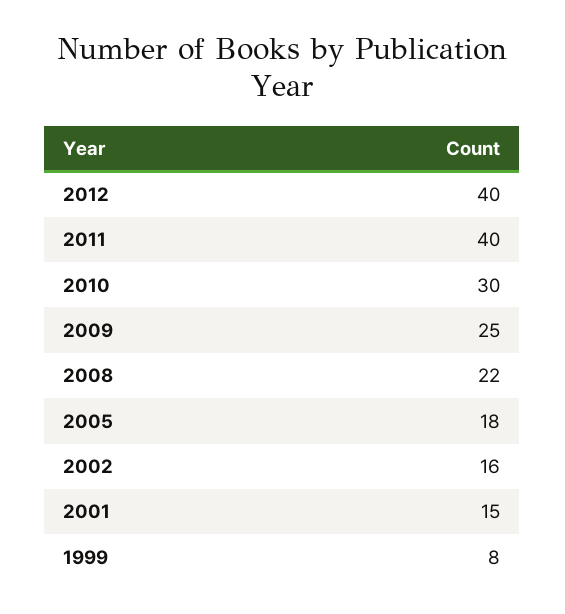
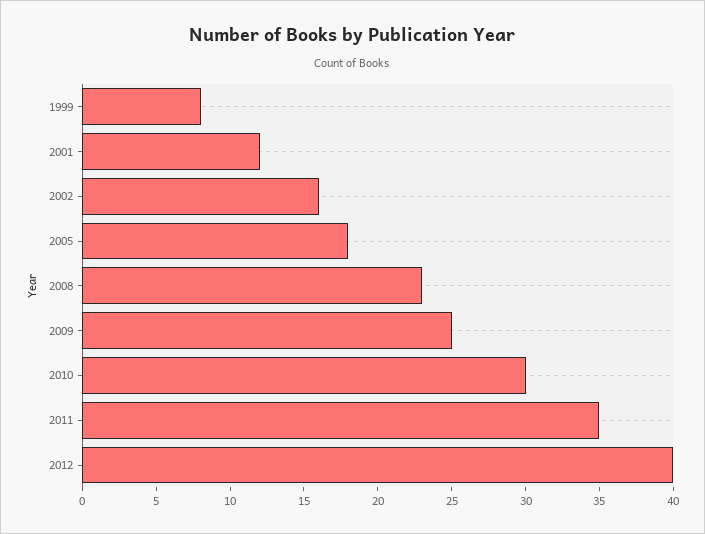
2011: 40 -> 35
2008: 22 -> 23
2001: 15 -> 12

